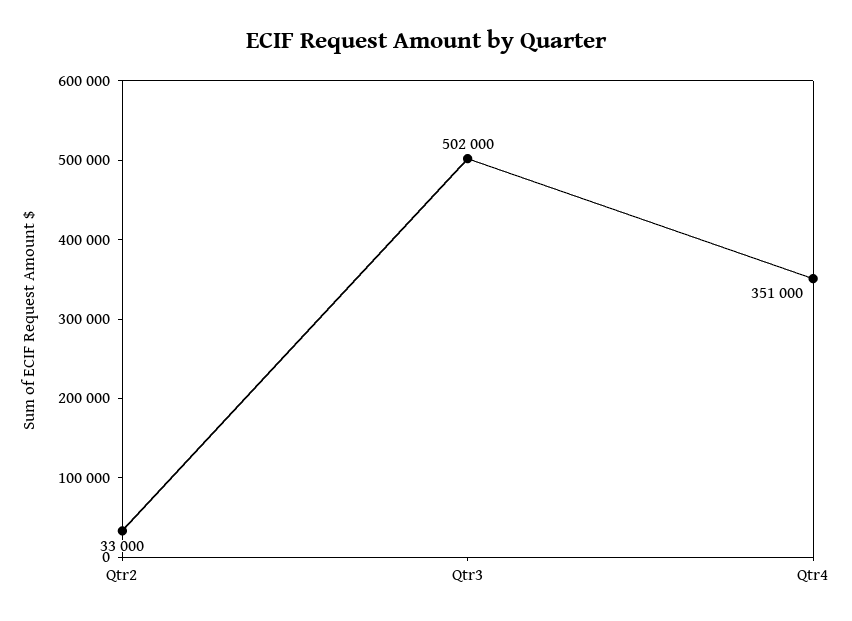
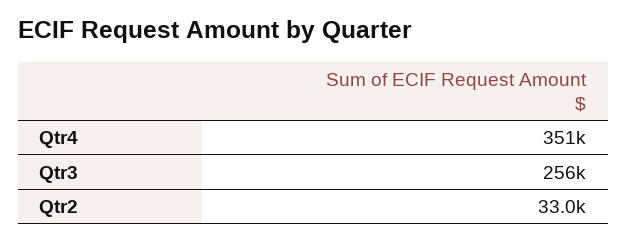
Qtr3: 502000 -> 256000

